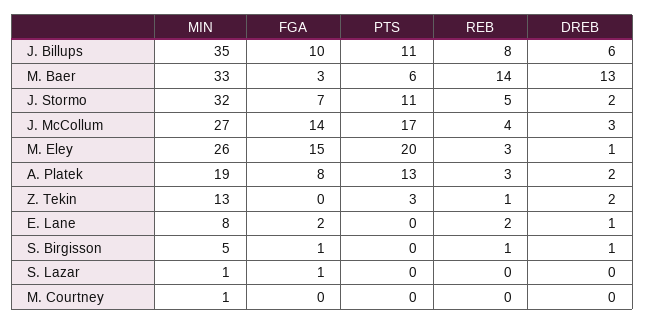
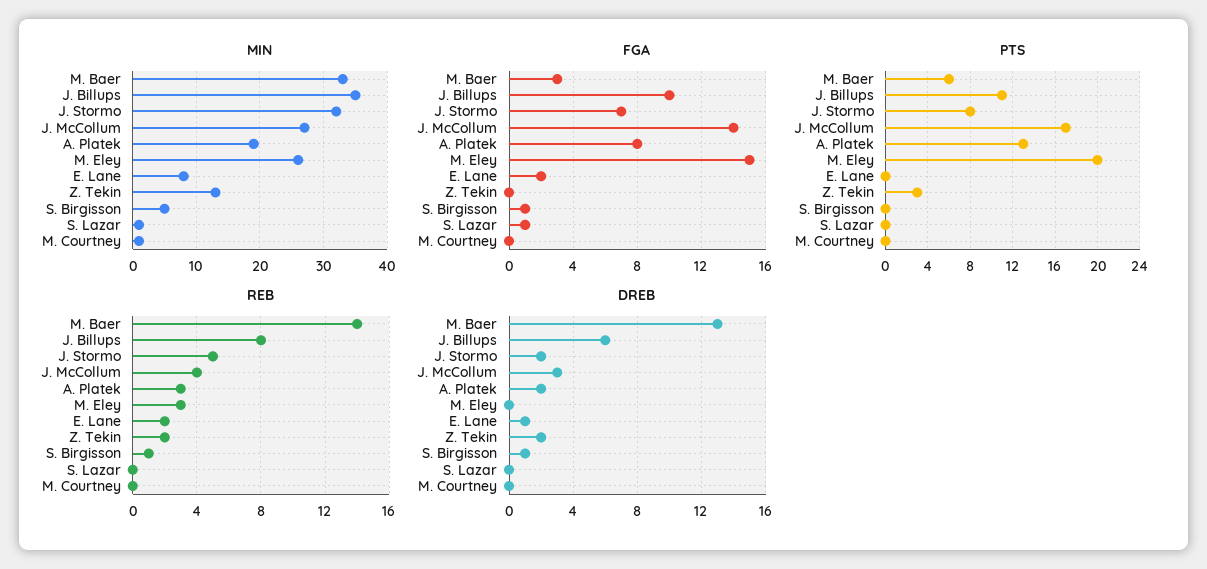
PTS, J. Stormo: 11 -> 8
DREB, M. Eley: 1 -> 0
REB, Z. Tekin: 1 -> 2

